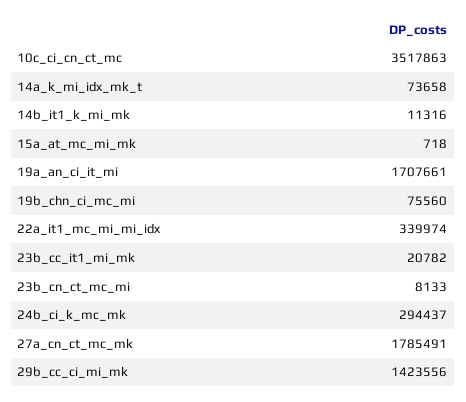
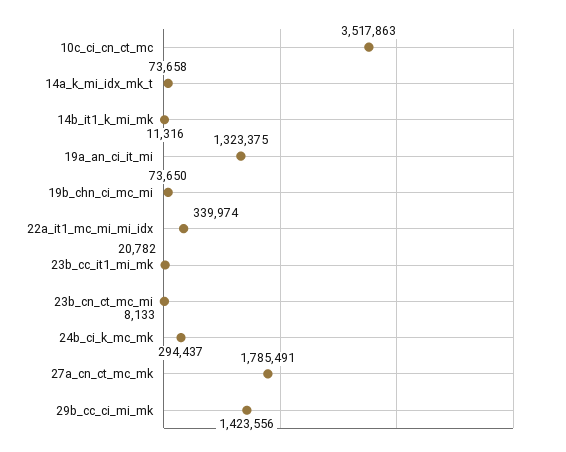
15a_at_mc_mi_mk: 718 -> none
19a_an_ci_it_mi: 1707661 -> 1323375
19b_chn_ci_mc_mi: 75560 -> 73650

